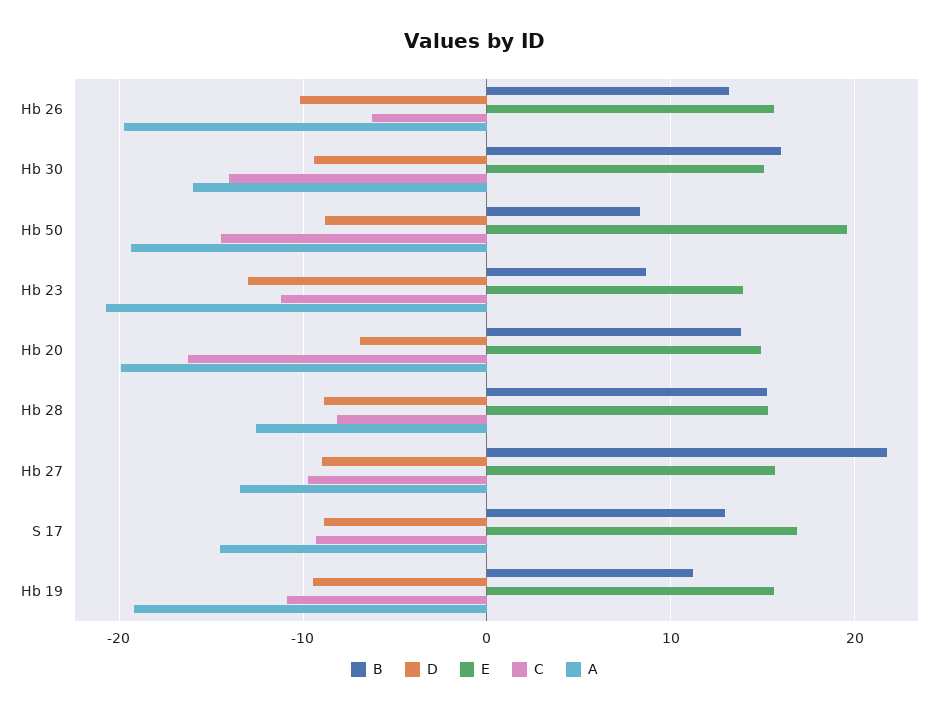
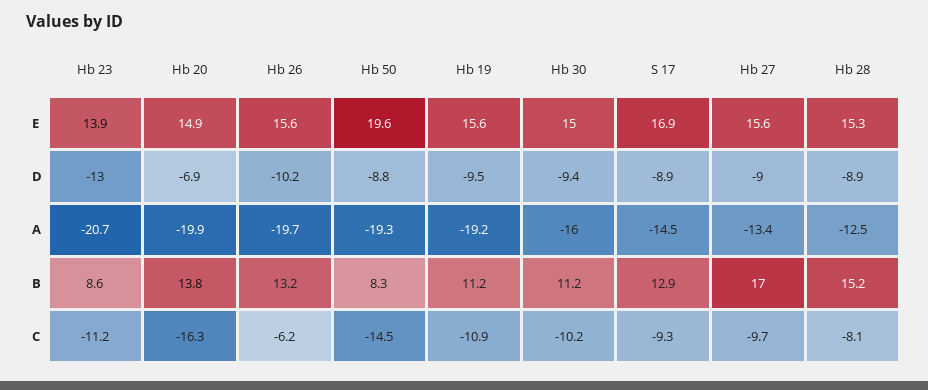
B, Hb 30: 16 -> 11.2
C, Hb 30: -14 -> -10.2
B, Hb 27: 22 -> 17

